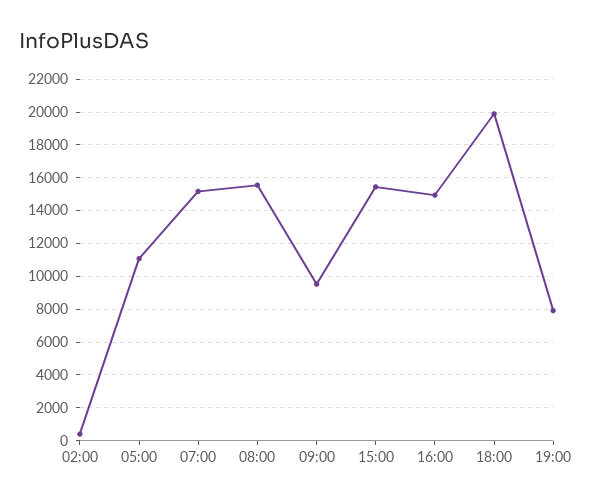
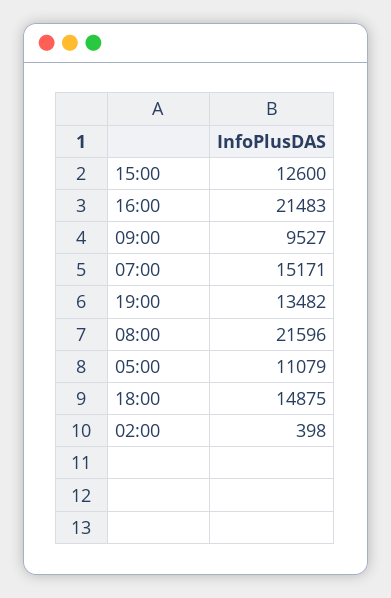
08:00: 15500 -> 21596
15:00: 15500 -> 12600
16:00: 15000 -> 21483
18:00: 20000 -> 14875
19:00: 8000 -> 13482

